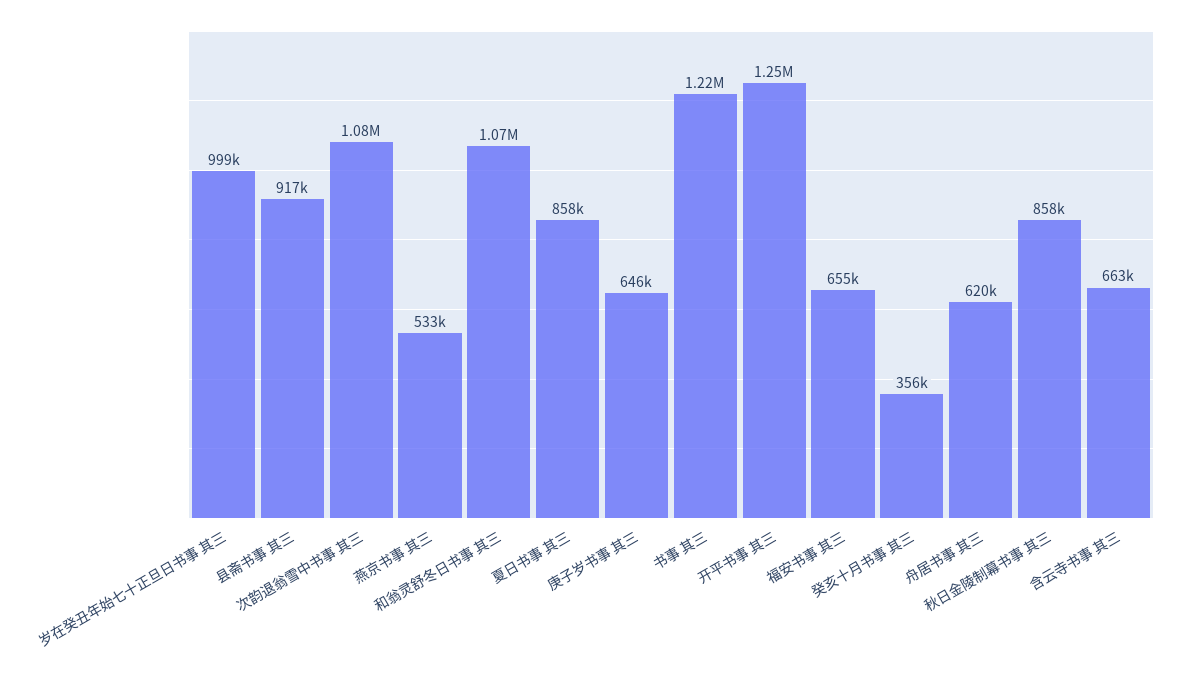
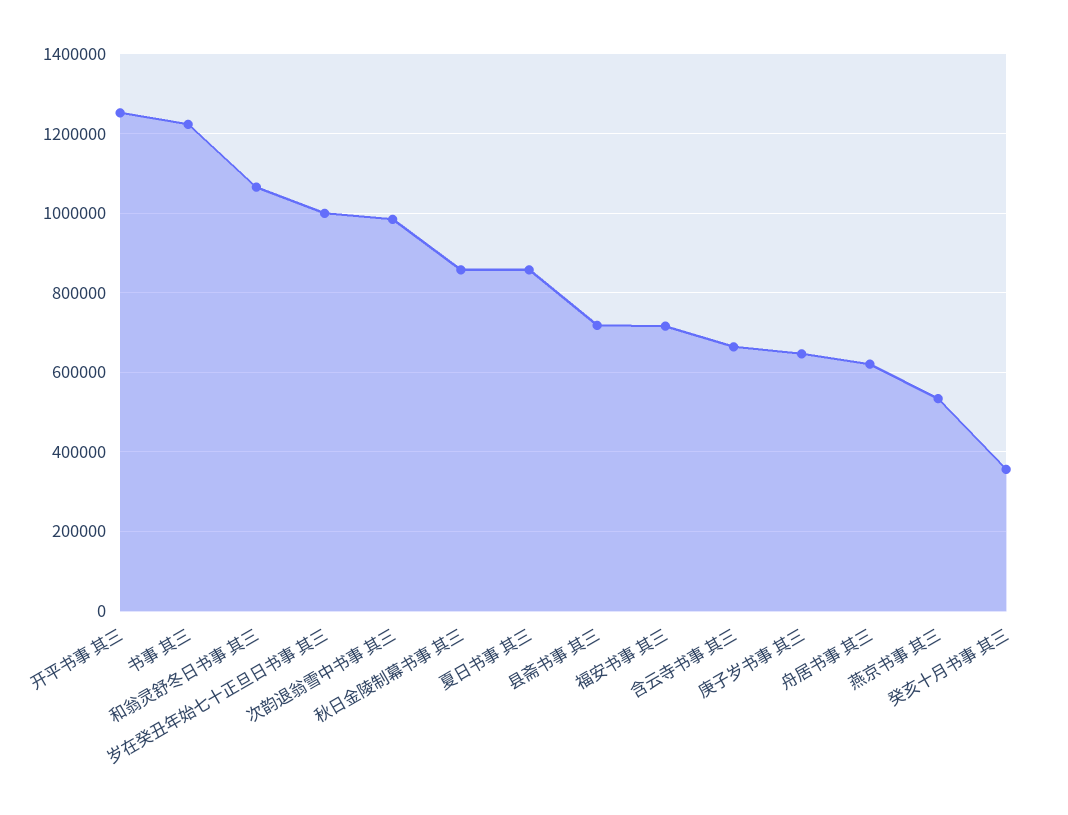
县斋书事 其三: 917000 -> 720000
次韵退翁雪中书事 其三: 1080000 -> 980000
福安书事 其三: 655000 -> 720000

